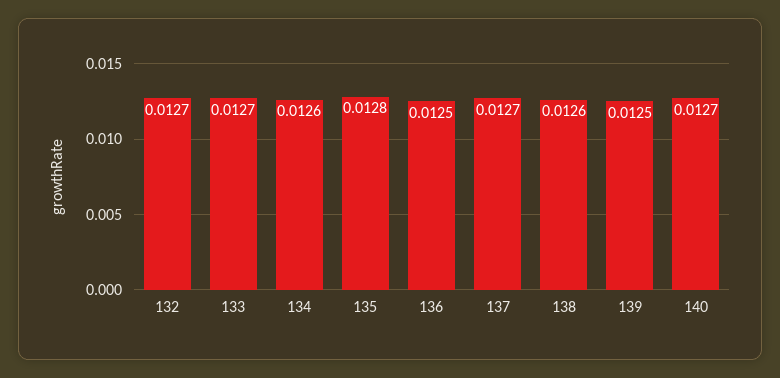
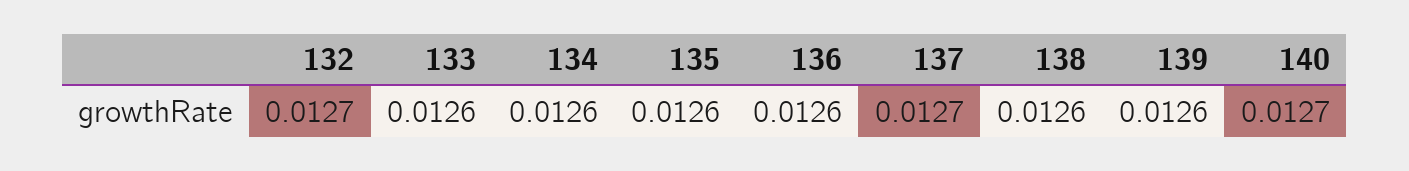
133: 0.0127 -> 0.0126
135: 0.0128 -> 0.0126
136: 0.0125 -> 0.0126
139: 0.0125 -> 0.0126

